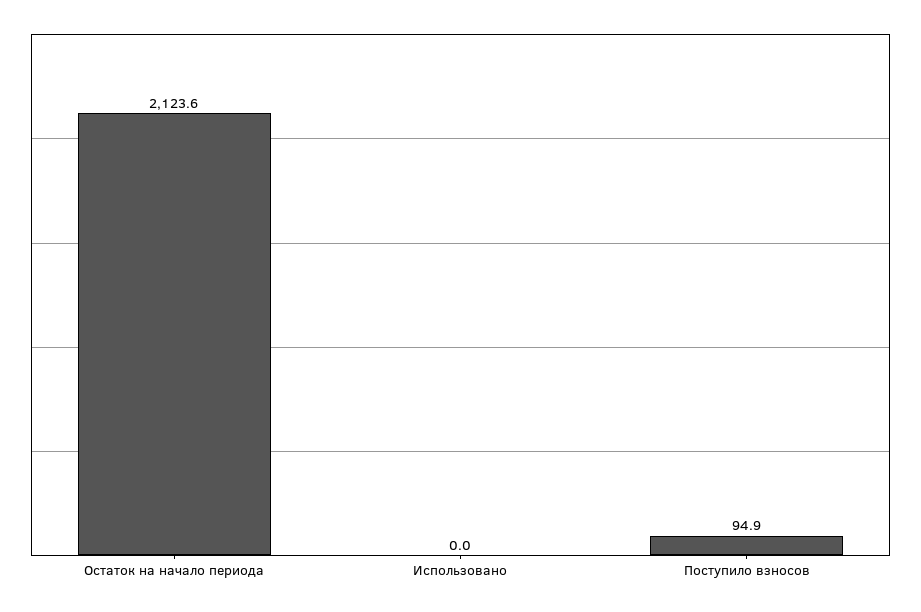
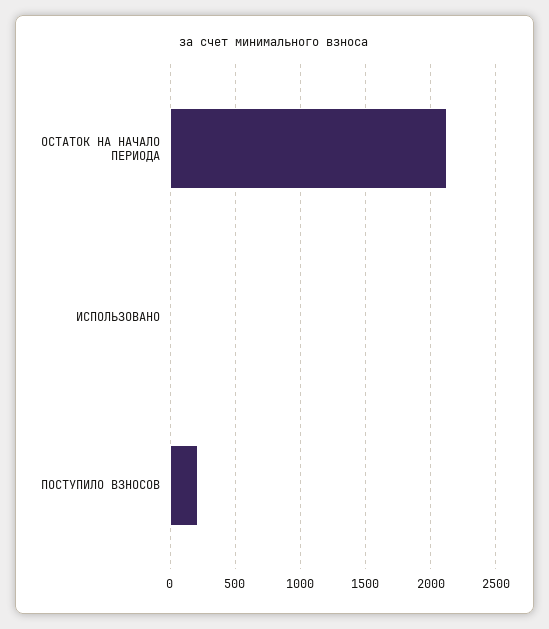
Поступило взносов: 94.9 -> 200

